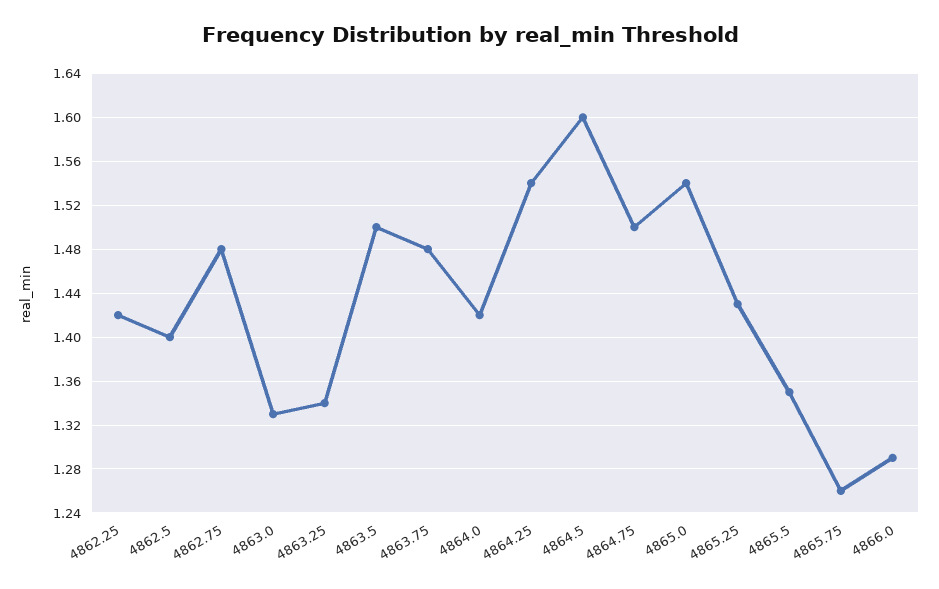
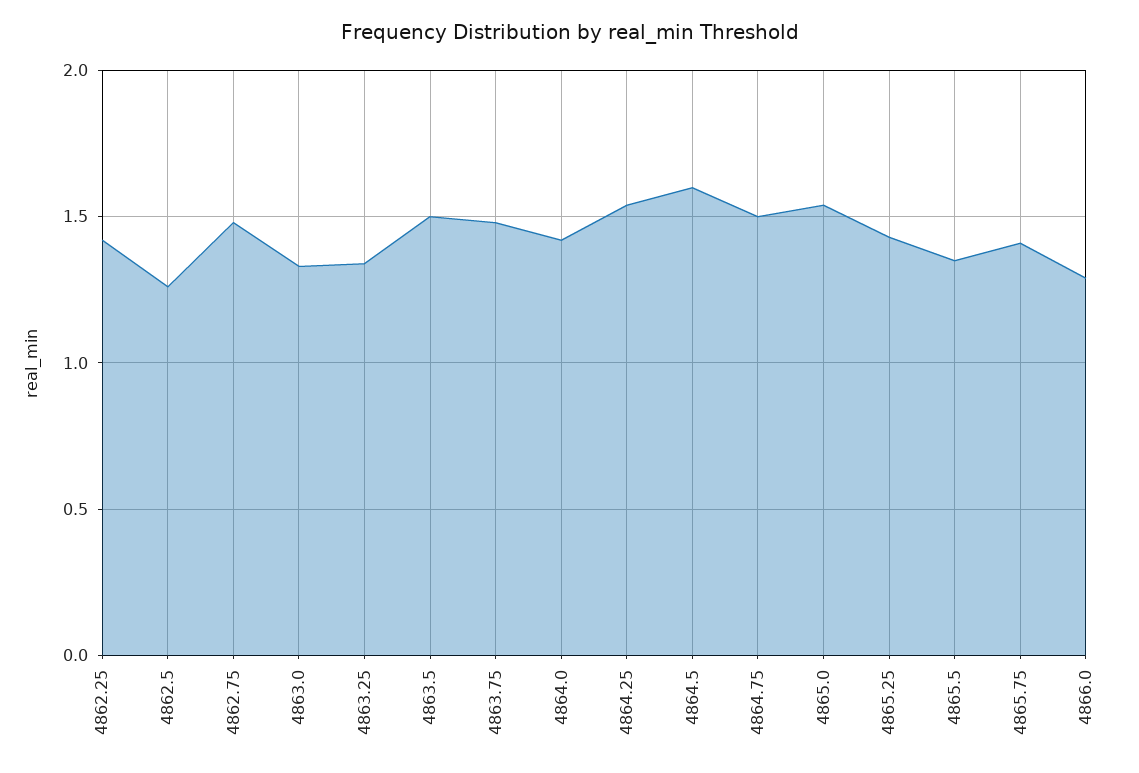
4862.5: 1.4 -> 1.25
4865.75: 1.26 -> 1.4

